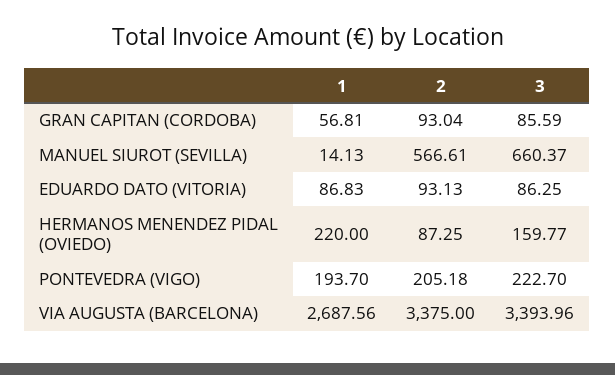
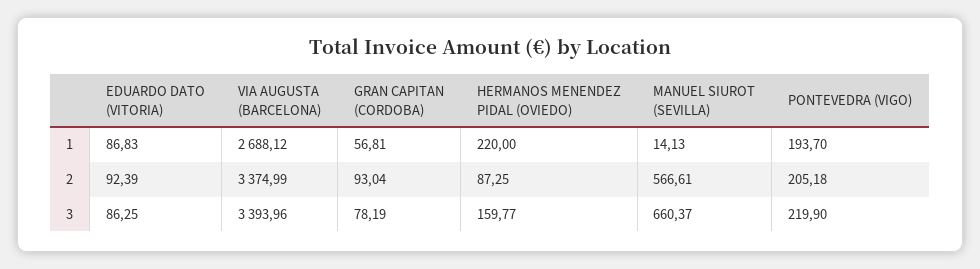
3, GRAN CAPITAN (CORDOBA): 85.59 -> 78.19
2, EDUARDO DATO (VITORIA): 93.13 -> 92.39
3, PONTEVEDRA (VIGO): 222.7 -> 219.9
1, VIA AUGUSTA (BARCELONA): 2687.56 -> 2688.12
2, VIA AUGUSTA (BARCELONA): 3375 -> 3374.99

